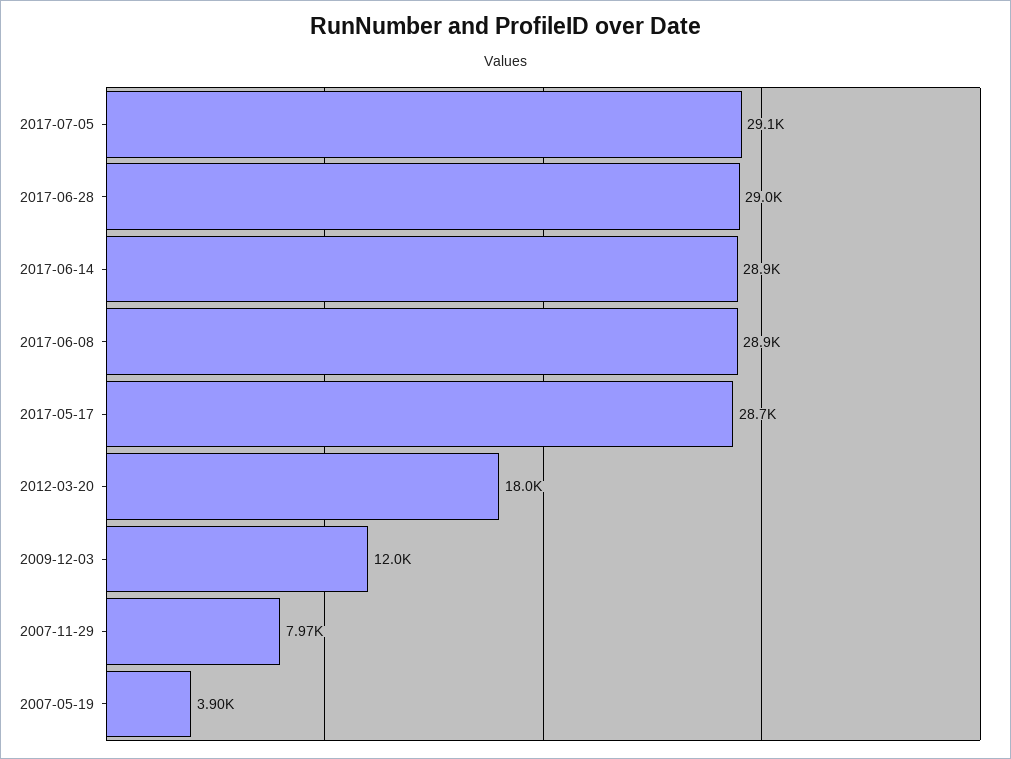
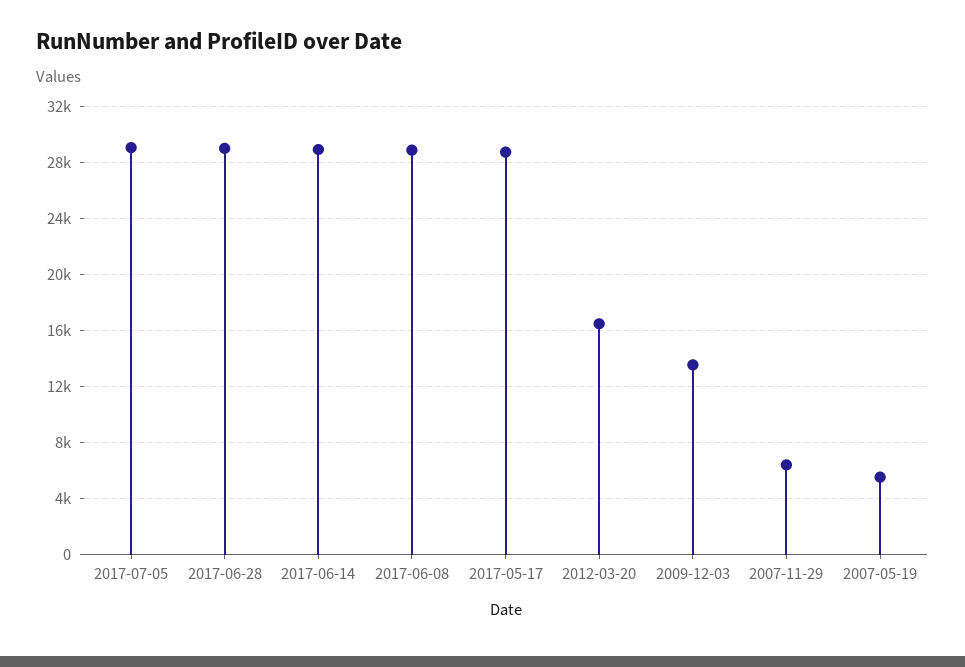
2012-03-20: 18000 -> 16500
2009-12-03: 12000 -> 13500
2007-11-29: 7970 -> 6500
2007-05-19: 3900 -> 5500

